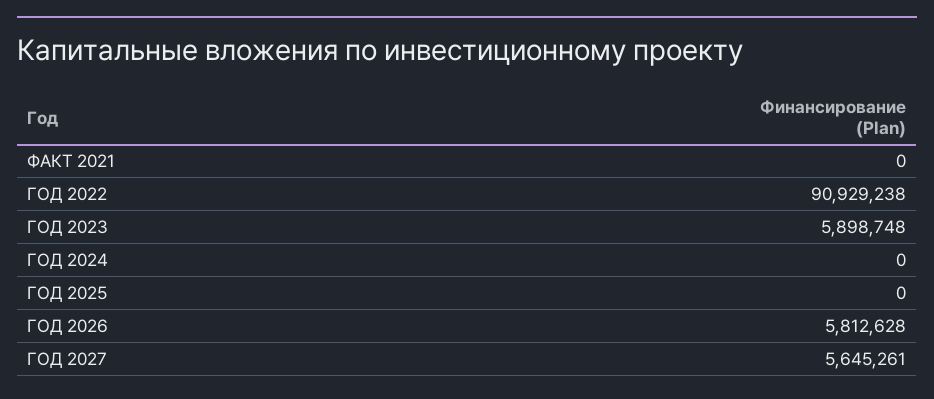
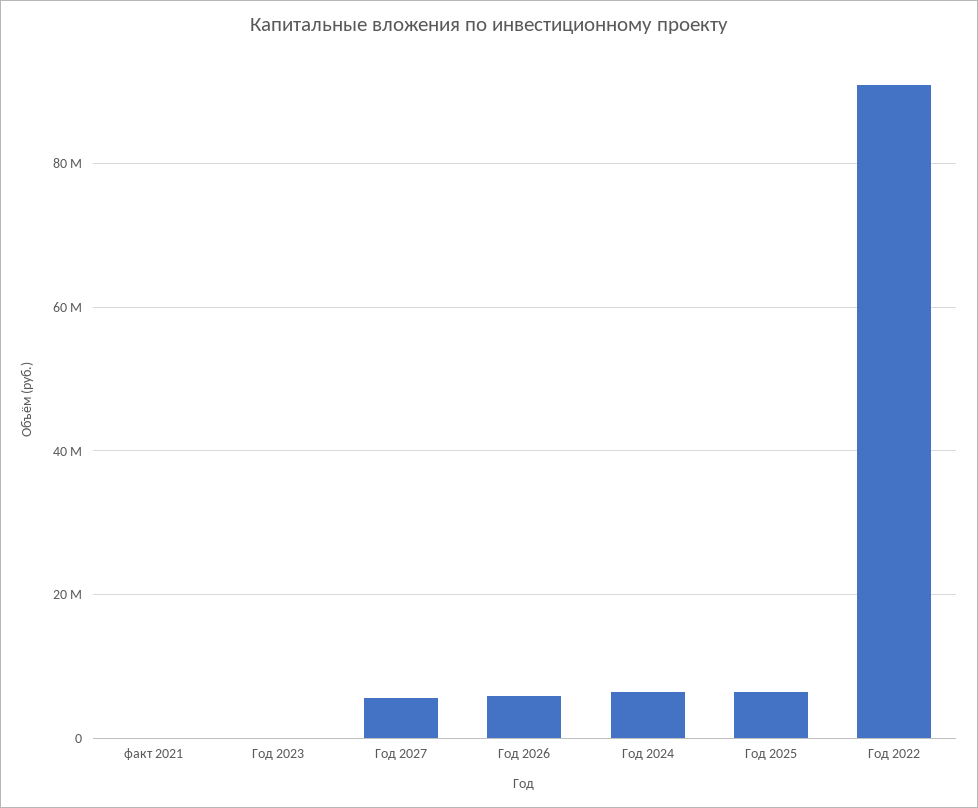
ГОД 2023: 5898748 -> 0
ГОД 2024: 0 -> 6000000
ГОД 2025: 0 -> 6000000

